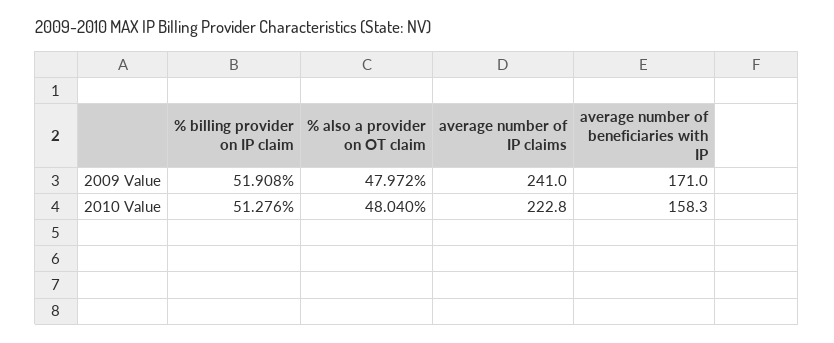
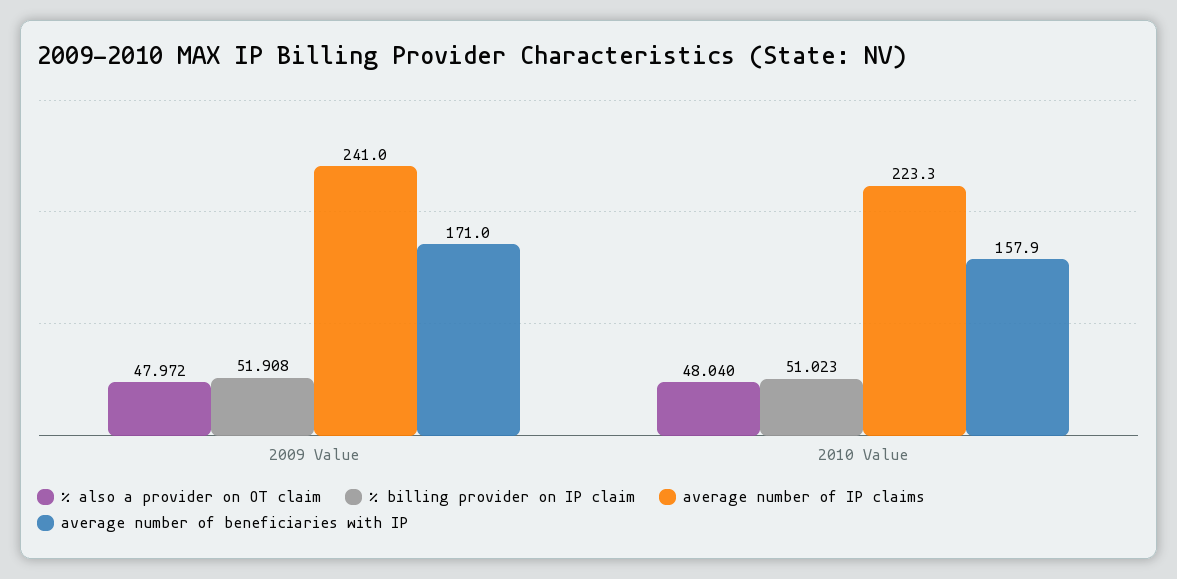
% billing provider on IP claim, 2010 Value: 51.276 -> 51.023
average number of IP claims, 2010 Value: 222.8 -> 223.3
average number of beneficiaries with IP, 2010 Value: 158.3 -> 157.9

